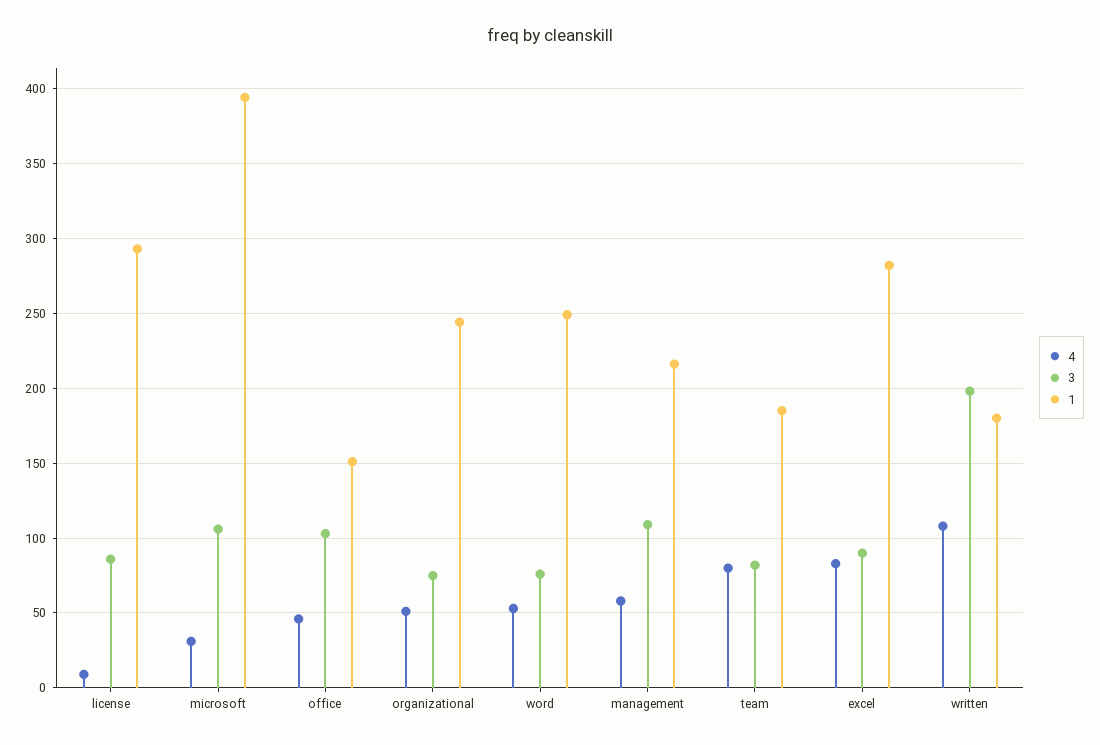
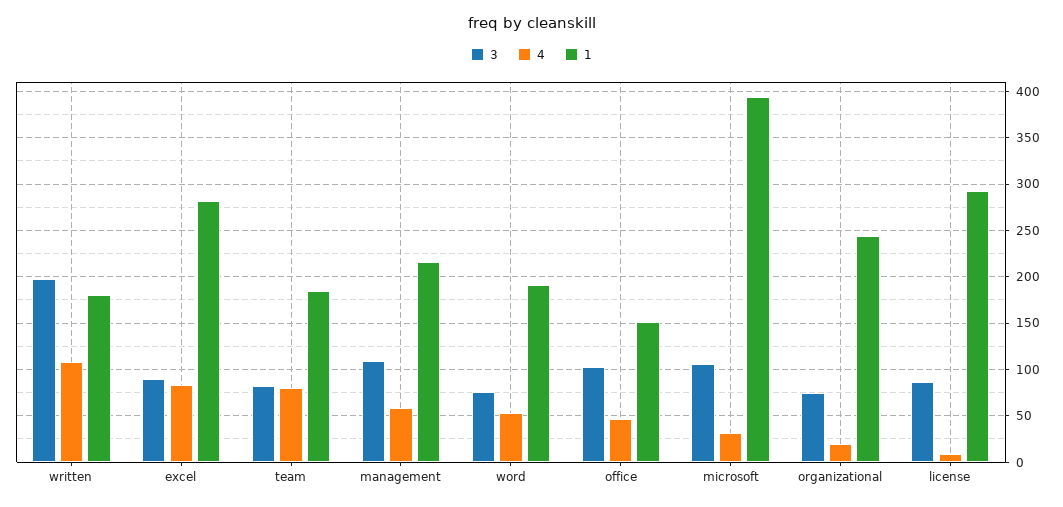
4, organizational: 50 -> 20
1, word: 250 -> 190

